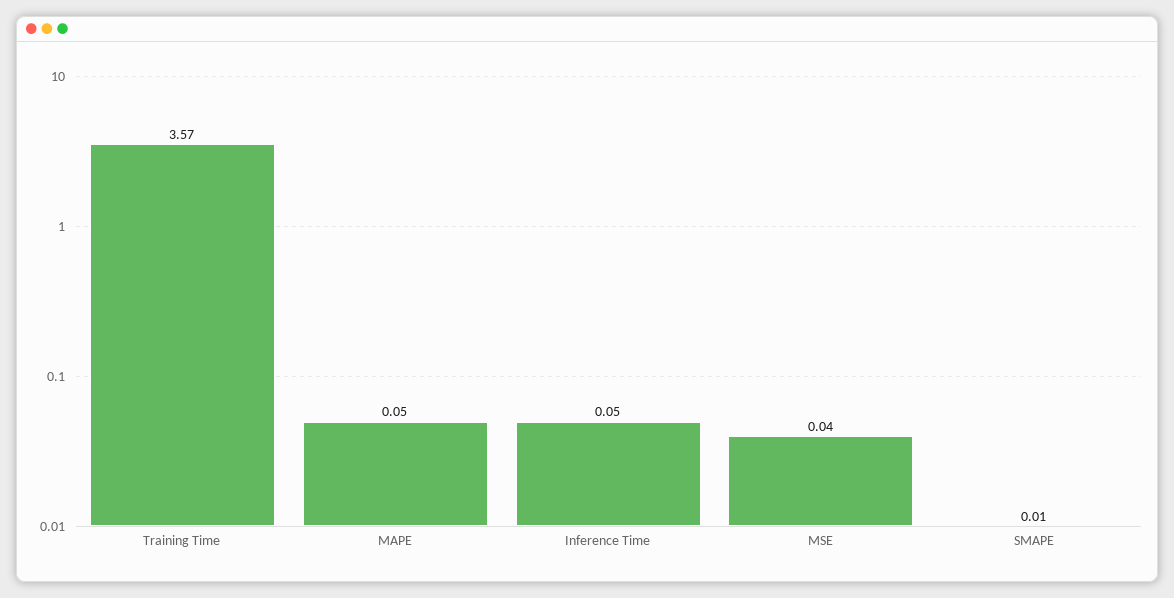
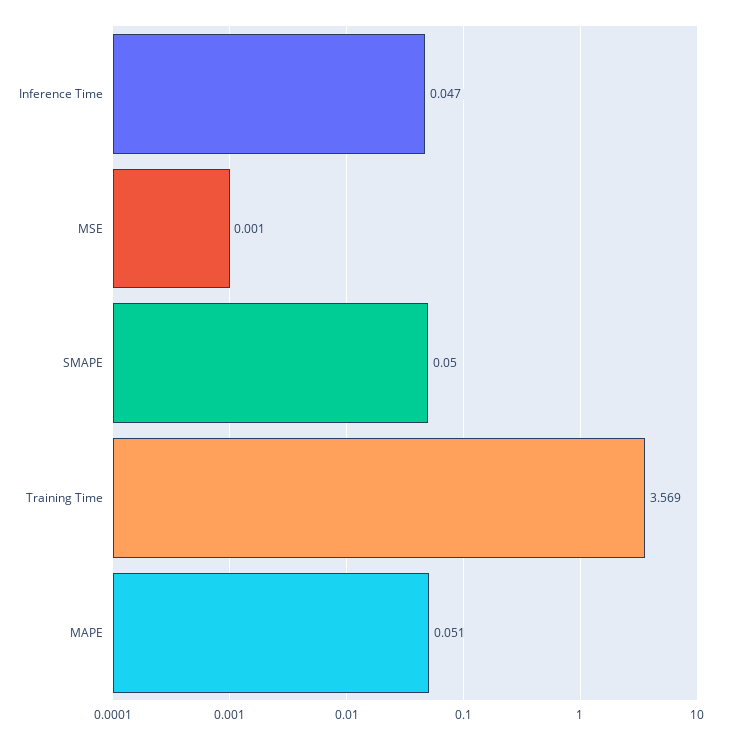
MSE: 0.04 -> 0.001
SMAPE: 0.01 -> 0.05

